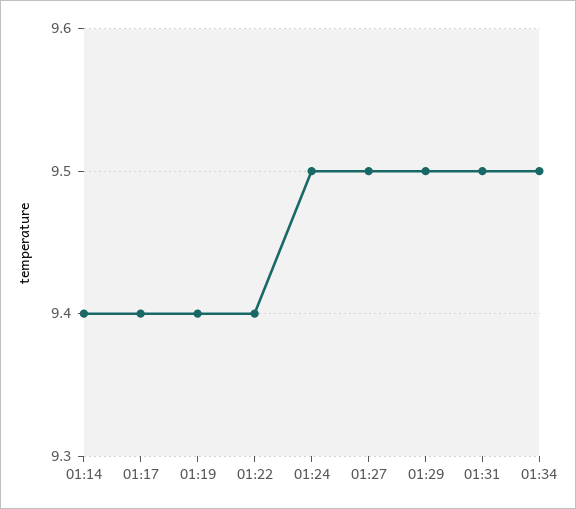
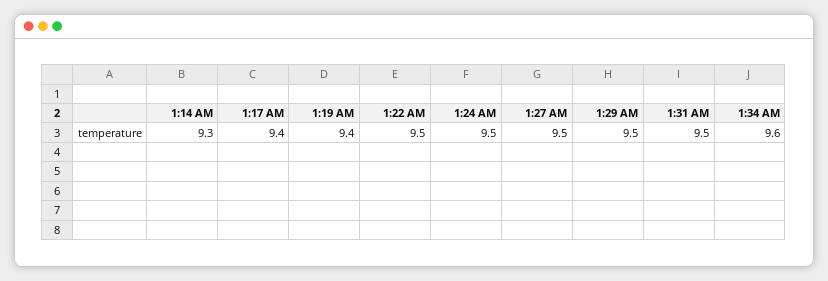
01:14: 9.4 -> 9.3
01:22: 9.4 -> 9.5
01:34: 9.5 -> 9.6

